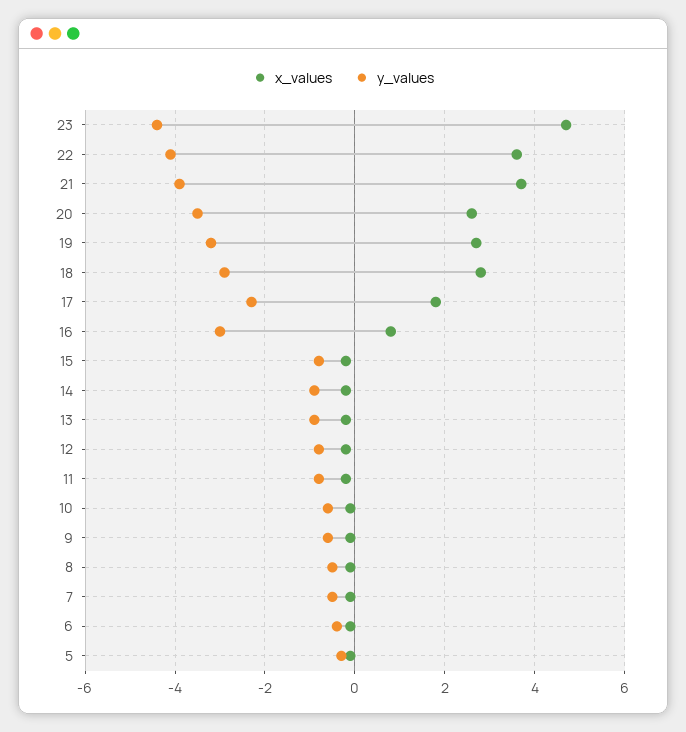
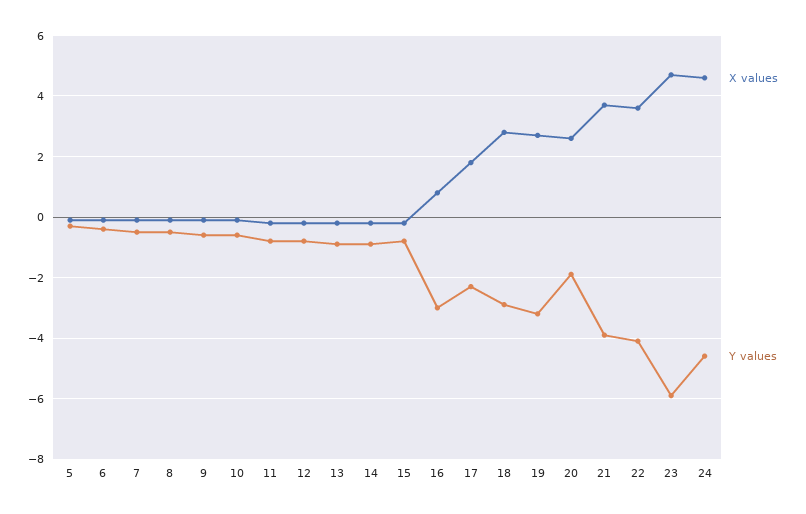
y_values, 23: -4.5 -> -6
y_values, 20: -3.5 -> -2
x_values, 24: none -> 4.5
y_values, 24: none -> -4.5

